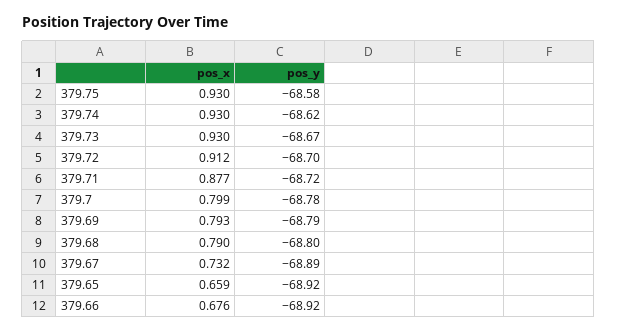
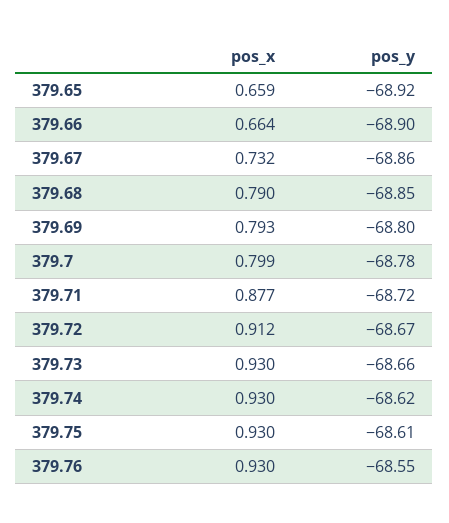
pos_y, 379.75: -68.58 -> -68.61
pos_y, 379.73: -68.67 -> -68.66
pos_y, 379.72: -68.7 -> -68.67
pos_y, 379.69: -68.79 -> -68.8
pos_y, 379.68: -68.8 -> -68.85
pos_y, 379.67: -68.89 -> -68.86
pos_x, 379.66: 0.676 -> 0.664
pos_y, 379.66: -68.92 -> -68.9
pos_x, 379.76: none -> 0.93
pos_y, 379.76: none -> -68.55

